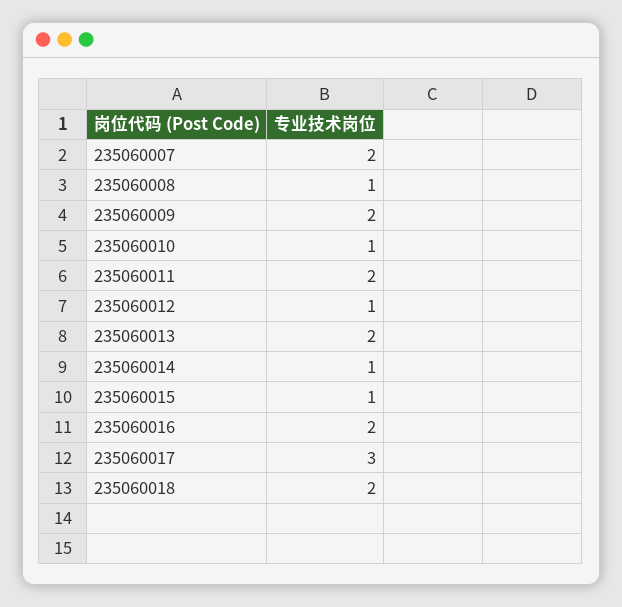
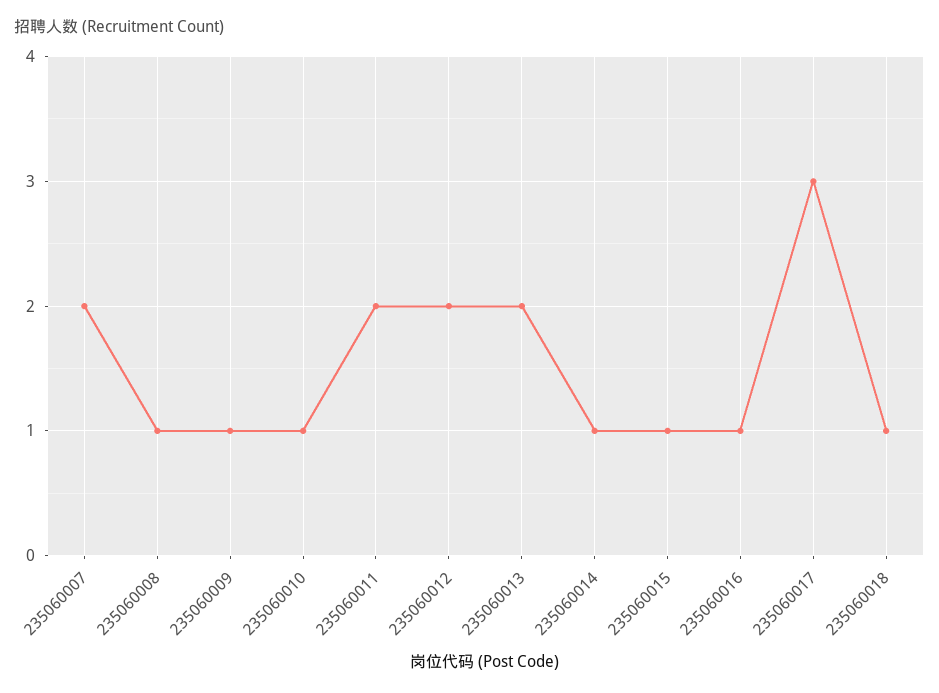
235060009: 2 -> 1
235060012: 1 -> 2
235060016: 2 -> 1
235060018: 2 -> 1

